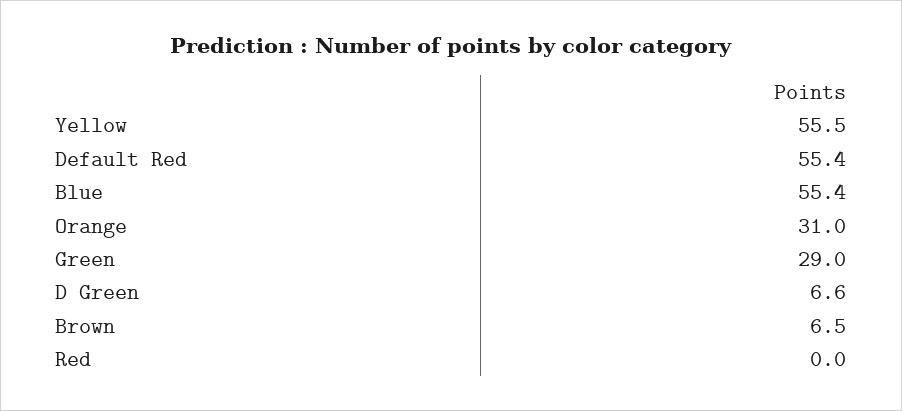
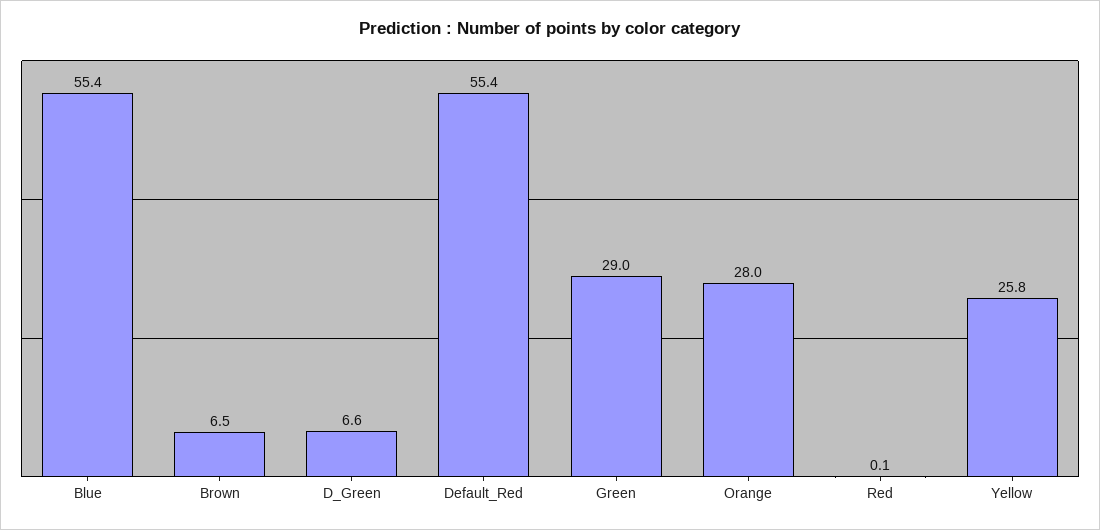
Yellow: 55.5 -> 25.8
Orange: 31 -> 28
Red: 0 -> 0.1

